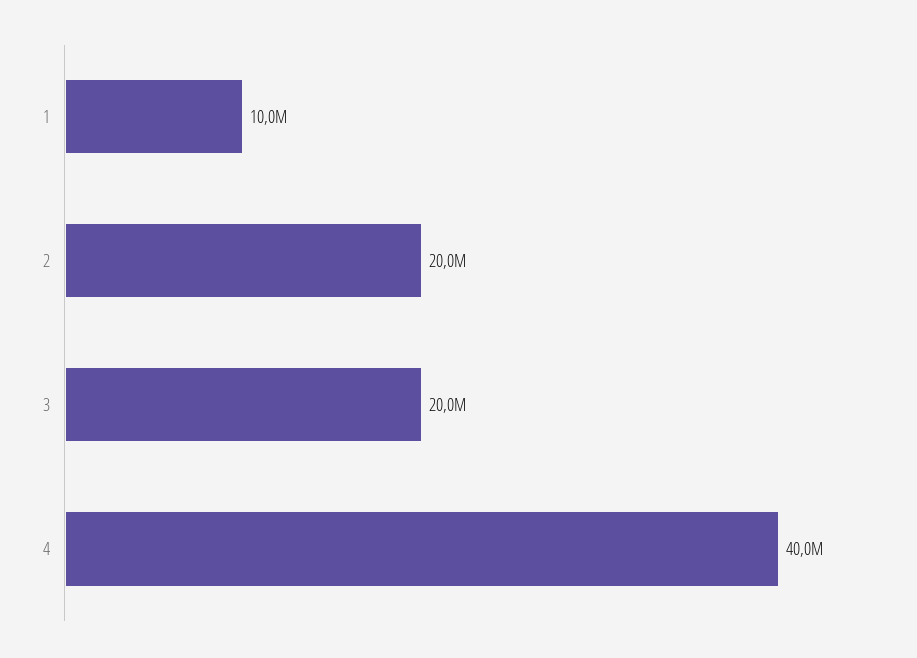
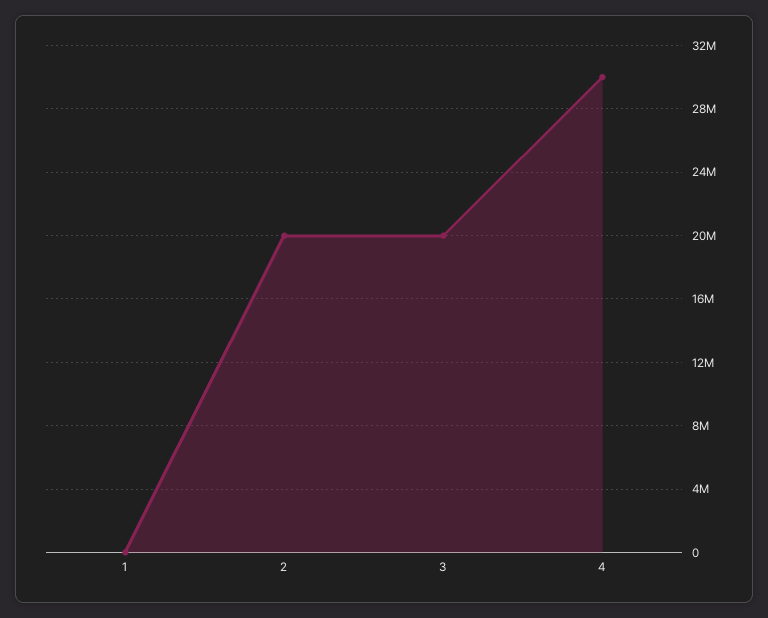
1: 10000000 -> 0
4: 40000000 -> 30000000

